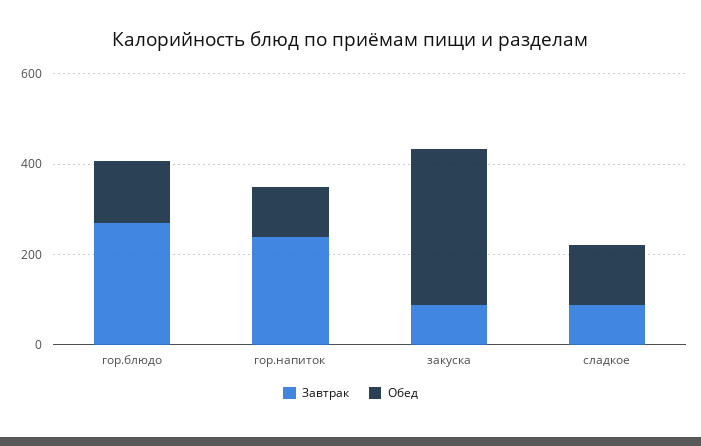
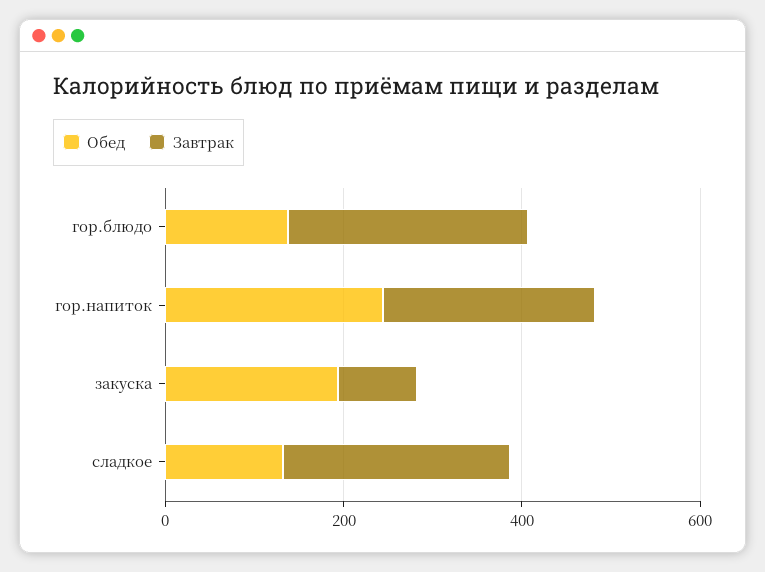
Обед, гор.напиток: 100 -> 250
Обед, закуска: 350 -> 200
Завтрак, сладкое: 100 -> 250

